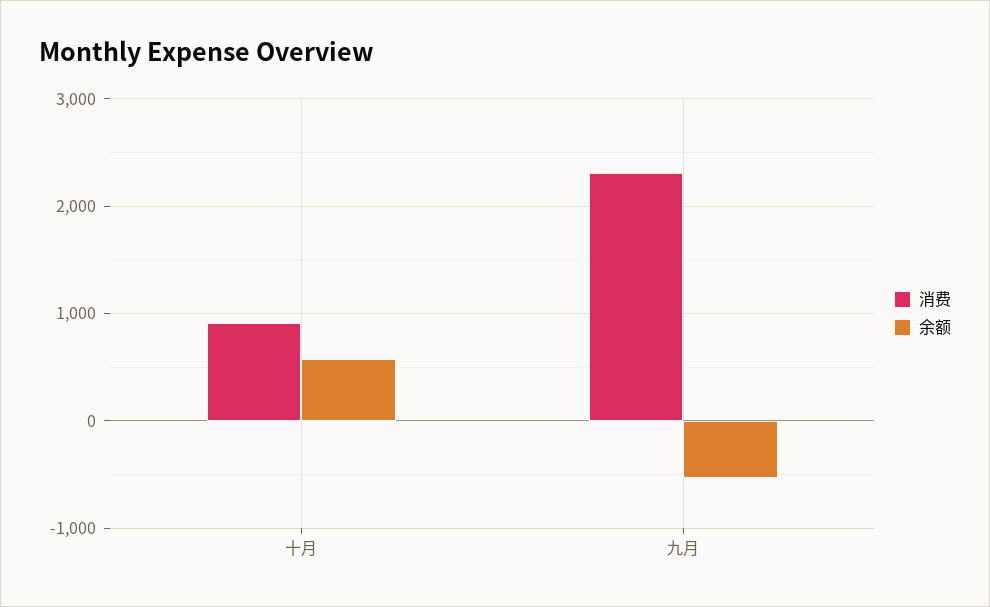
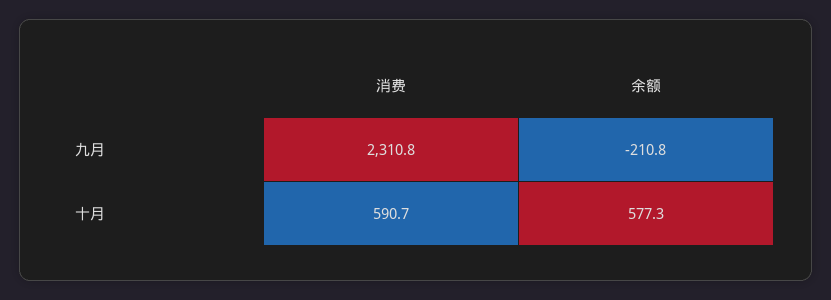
消费, 十月: 900 -> 590.7
余额, 九月: -500 -> -210.8

